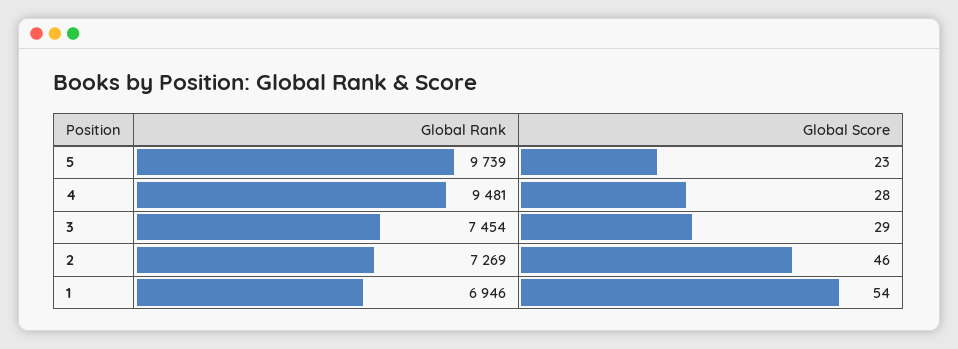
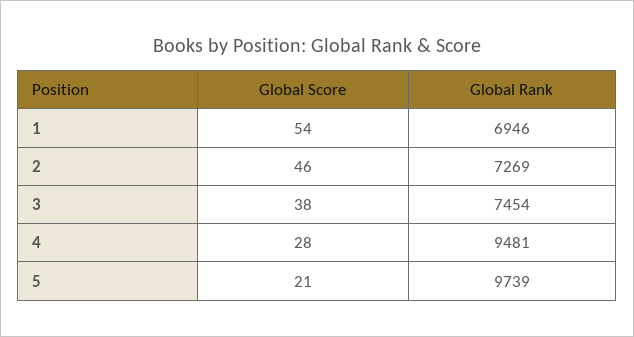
Global Score, 5: 23 -> 21
Global Score, 3: 29 -> 38

